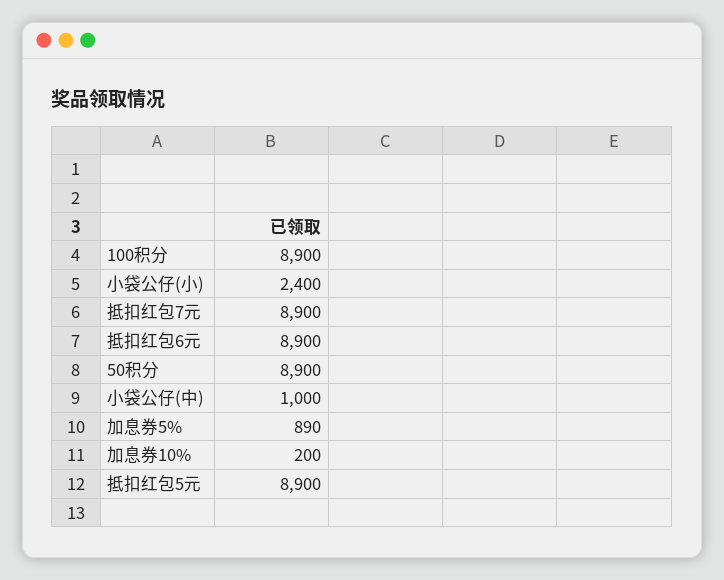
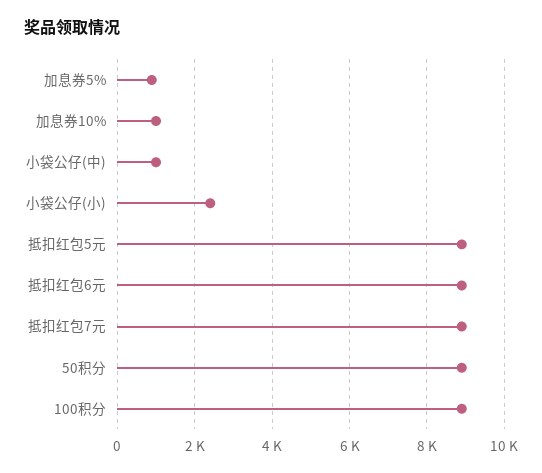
加息券10%: 200 -> 1000

